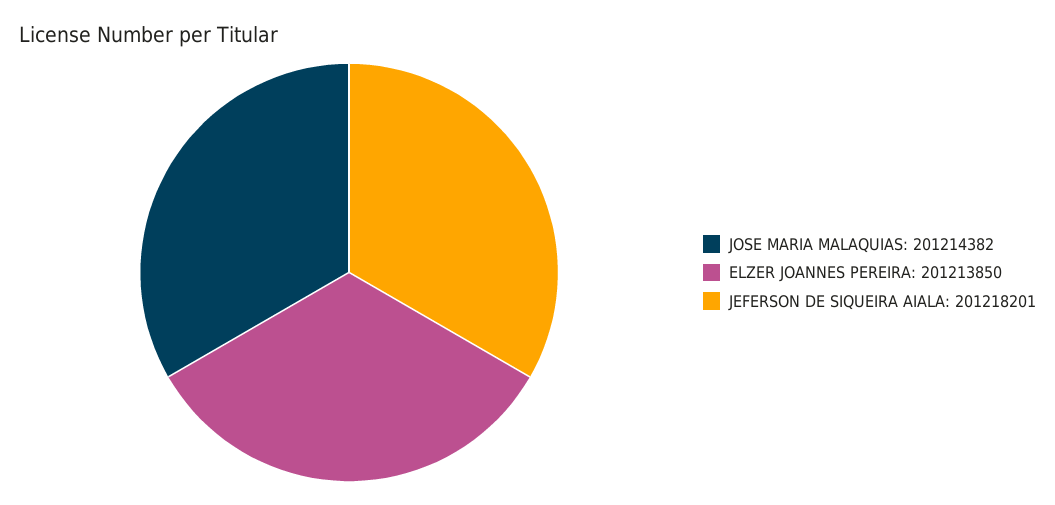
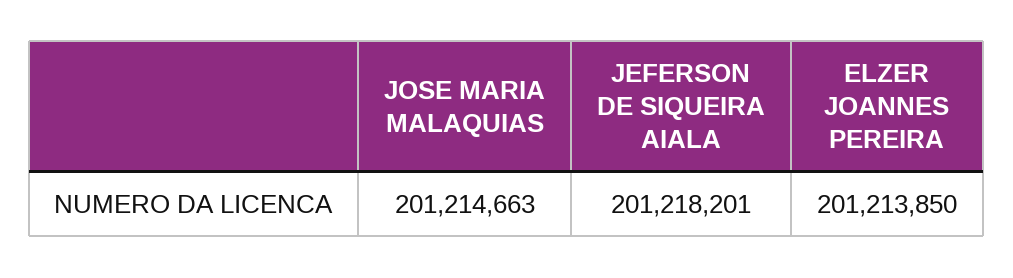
JOSE MARIA MALAQUIAS: 201214382 -> 201214663

